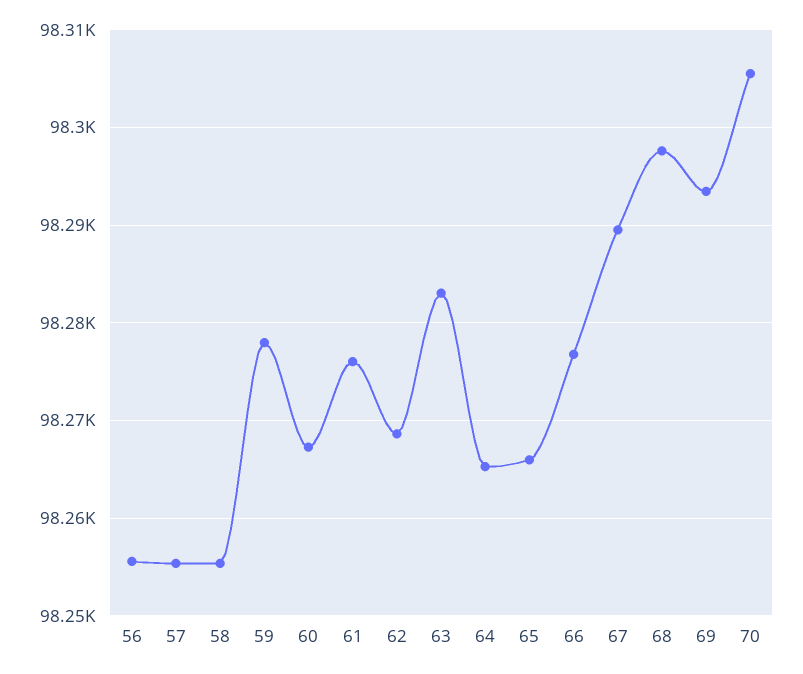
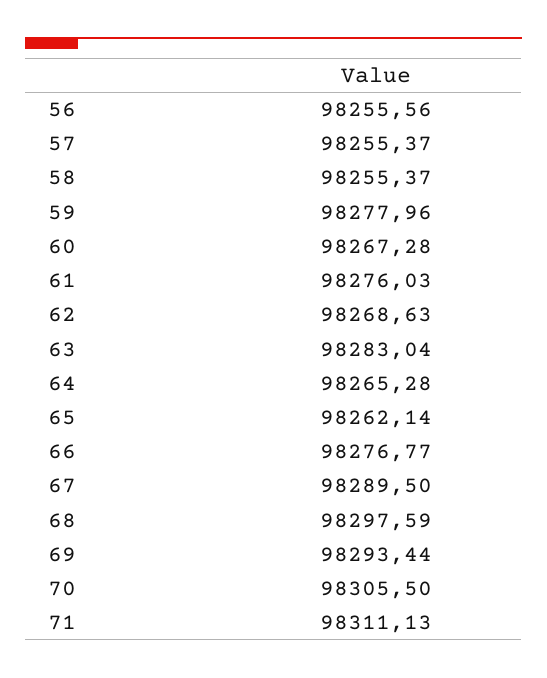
65: 98266 -> 98262.14
71: none -> 98311.13

